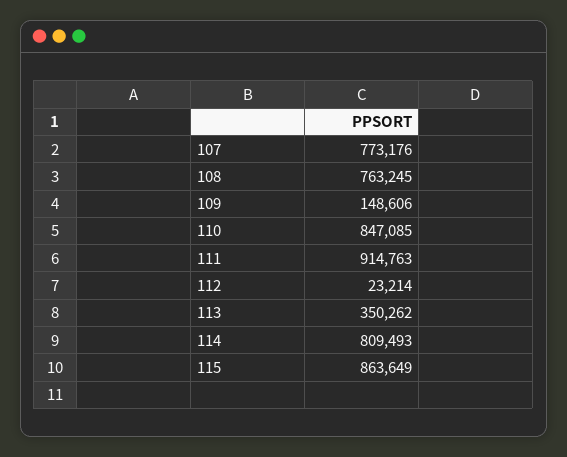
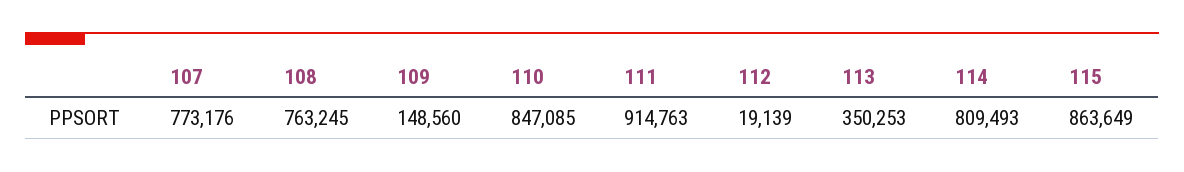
109: 148606 -> 148560
112: 23214 -> 19139
113: 350262 -> 350253

